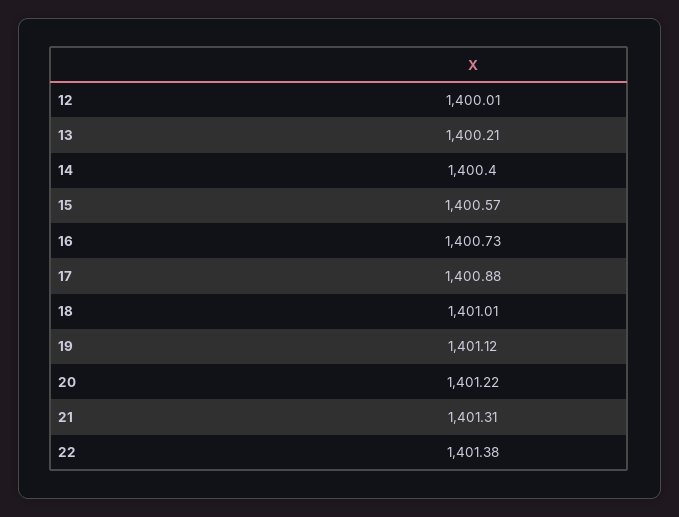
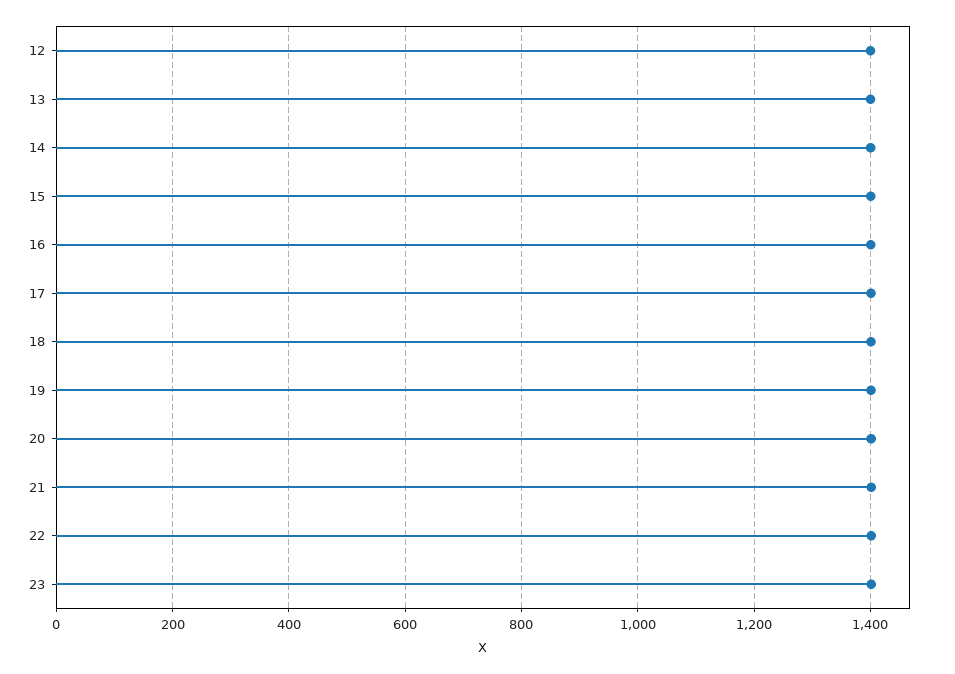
23: none -> 1400

